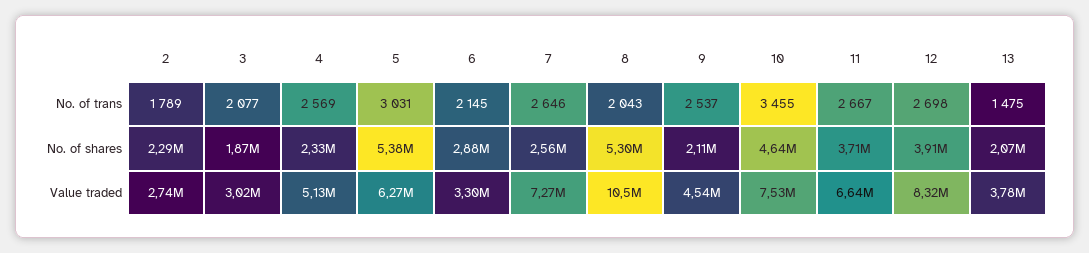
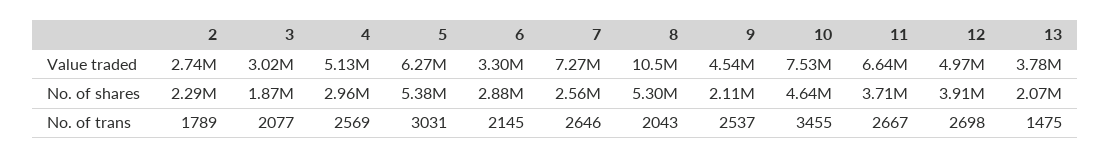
4, No. of shares: 2330000 -> 2960000
12, Value traded: 8320000 -> 4970000

